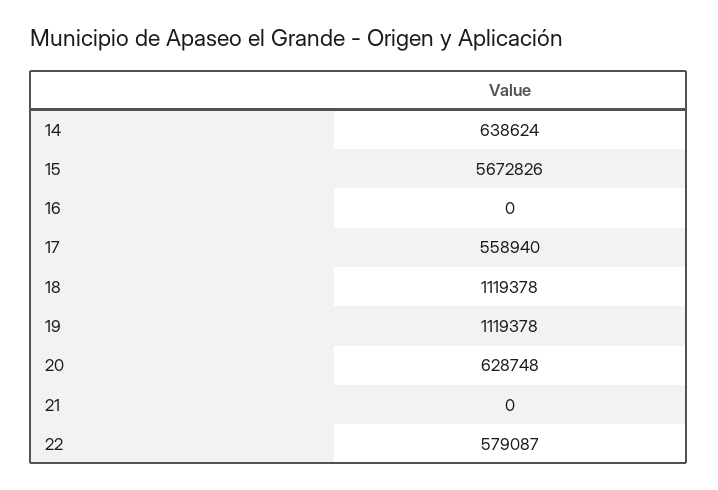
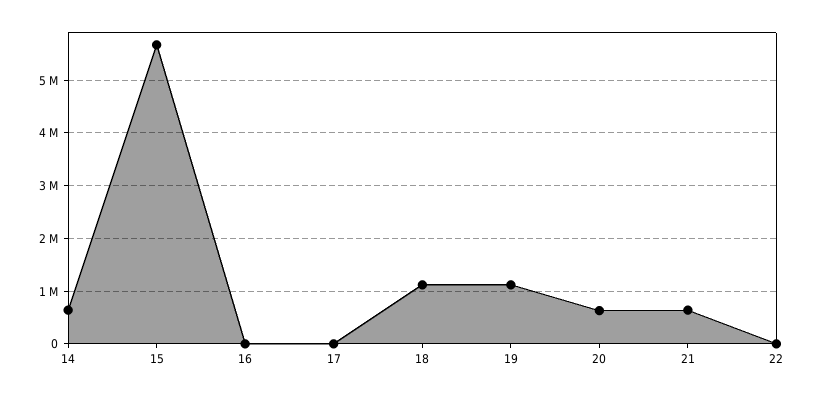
17: 558940 -> 0
21: 0 -> 600000
22: 579087 -> 0

